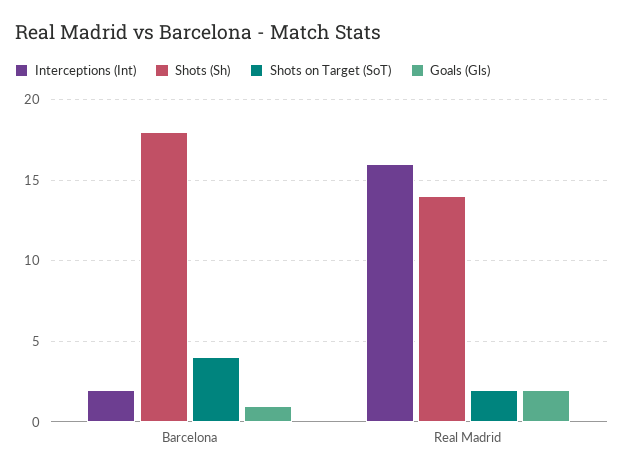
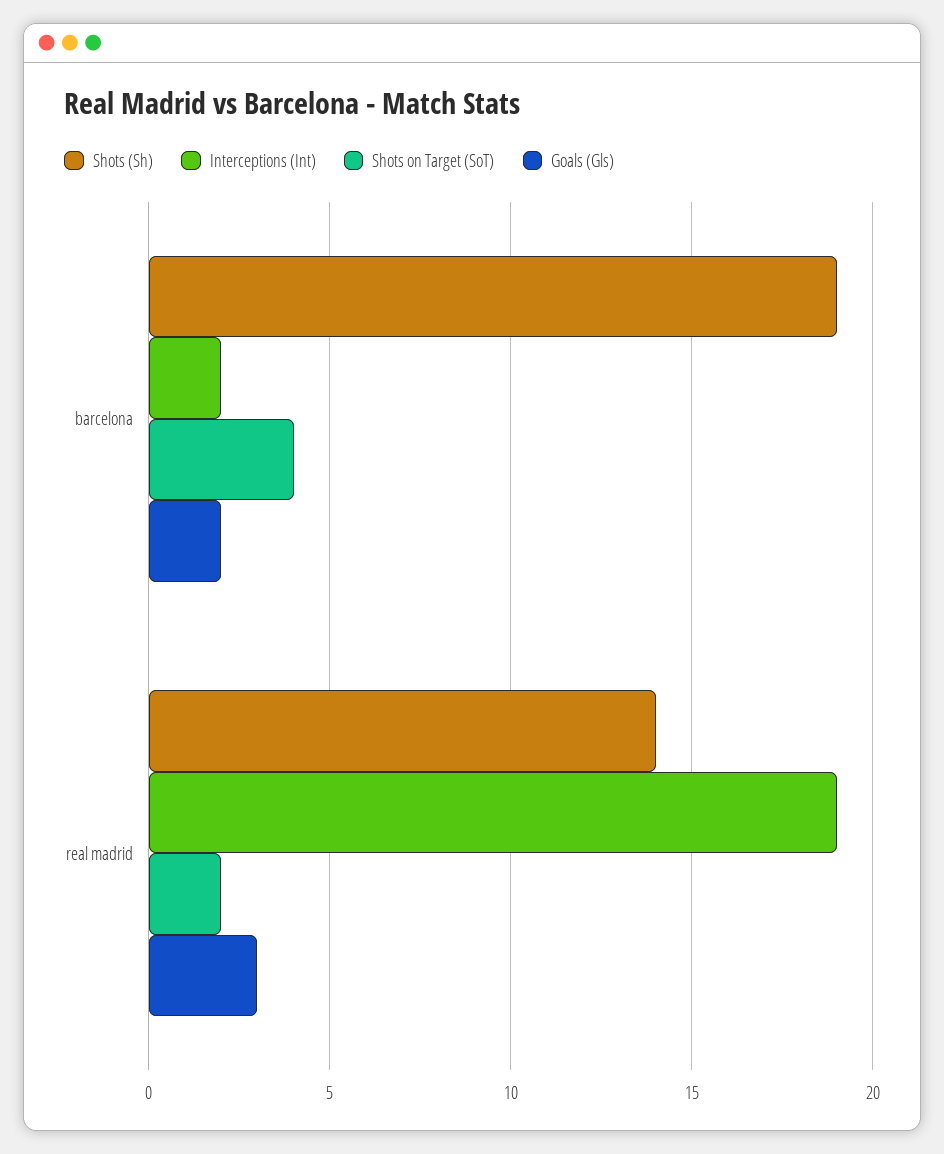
Shots (Sh), Barcelona: 18 -> 19
Goals (Gls), Barcelona: 1 -> 2
Interceptions (Int), Real Madrid: 16 -> 19
Goals (Gls), Real Madrid: 2 -> 3

